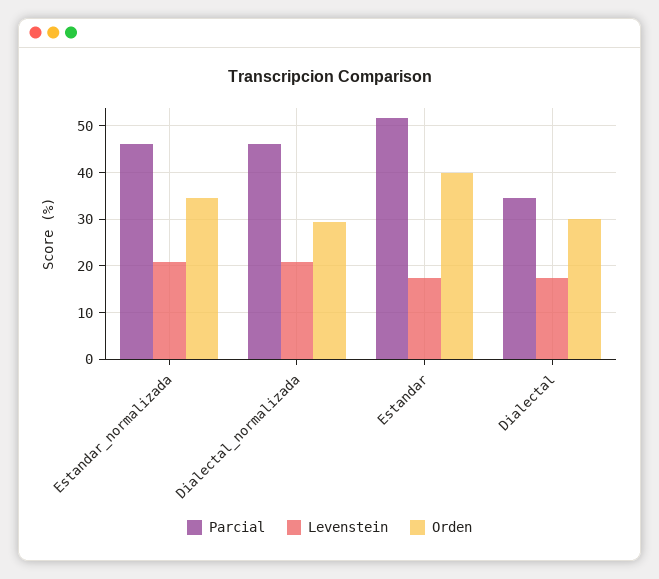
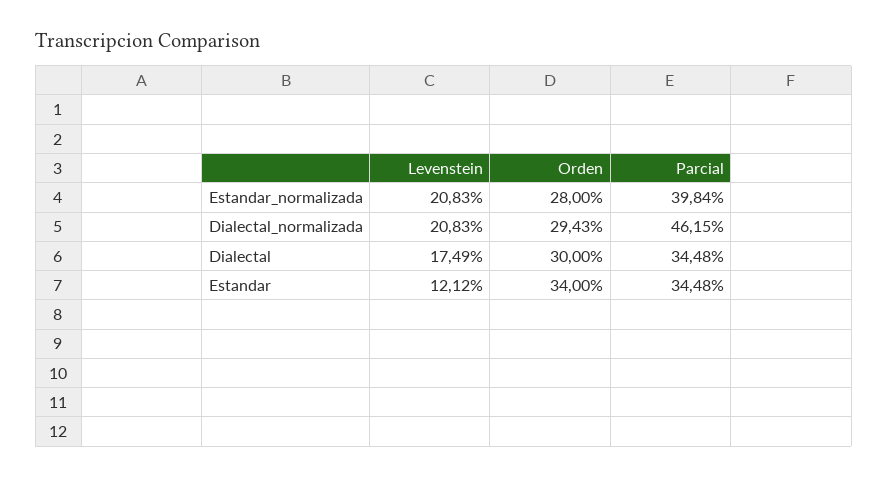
Parcial, Estandar_normalizada: 46 -> 39.84
Orden, Estandar_normalizada: 34 -> 28
Parcial, Estandar: 52 -> 34.48
Levenstein, Estandar: 18 -> 12.12
Orden, Estandar: 40 -> 34

